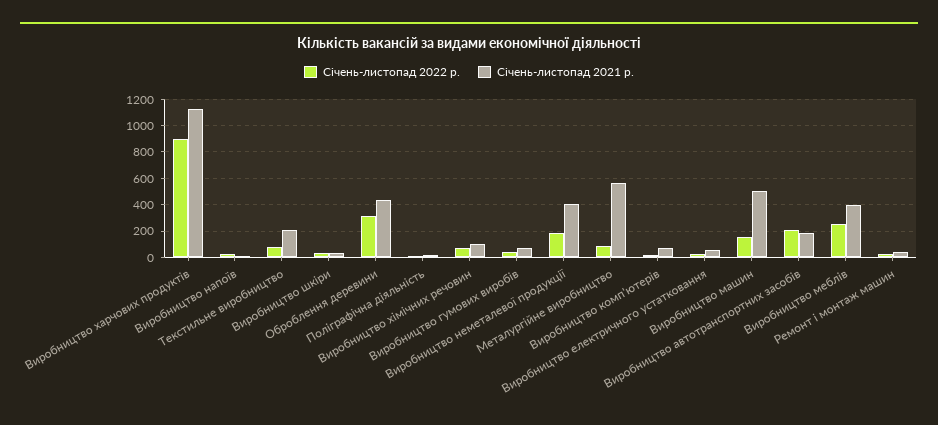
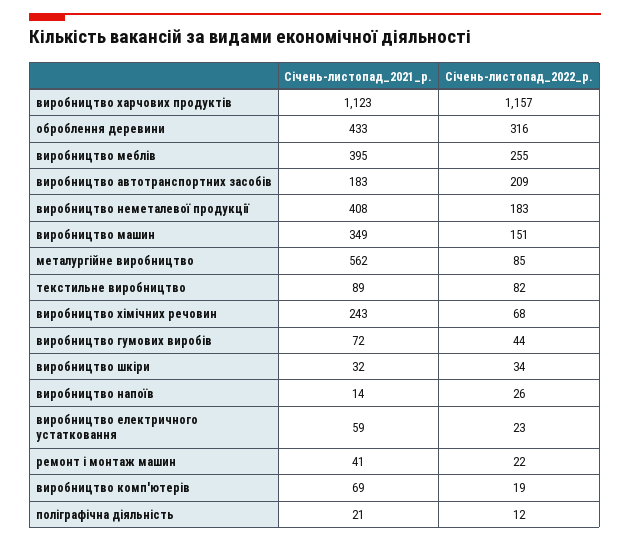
Січень-листопад 2022 р., Виробництво харчових продуктів: 900 -> 1157
Січень-листопад 2021 р., Текстильне виробництво: 200 -> 89
Січень-листопад 2021 р., Виробництво хімічних речовин: 100 -> 243
Січень-листопад 2021 р., Виробництво машин: 500 -> 349

